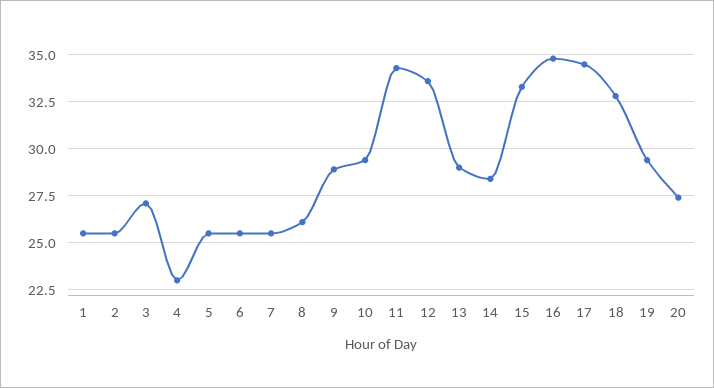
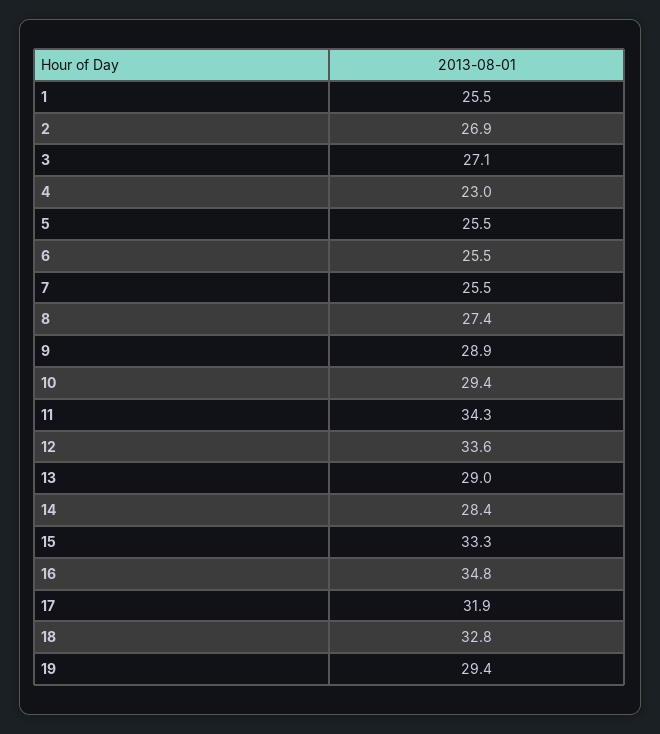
2: 25.5 -> 26.9
8: 26 -> 27.4
17: 34.5 -> 31.9
20: 27.5 -> none

